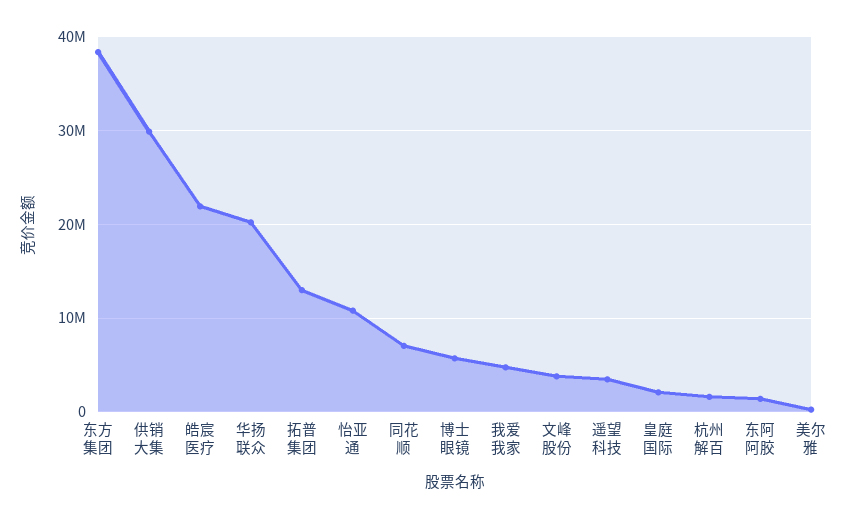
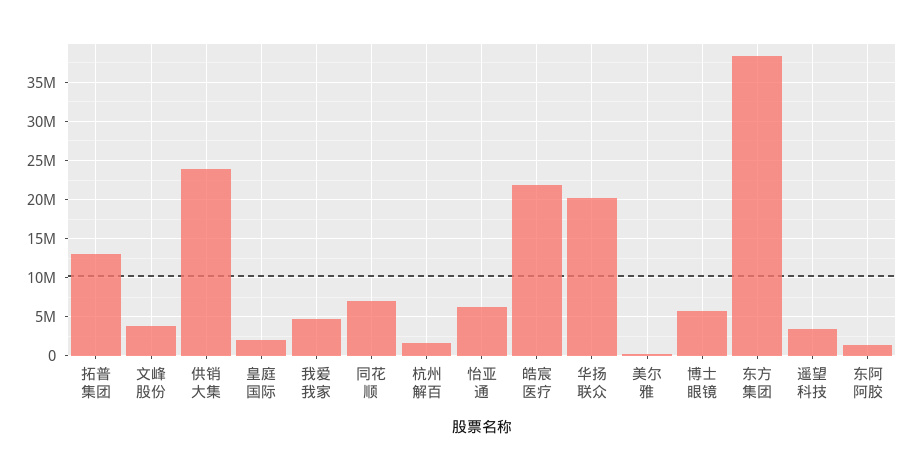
供销大集: 30000000 -> 24000000
怡亚通: 11000000 -> 6000000

